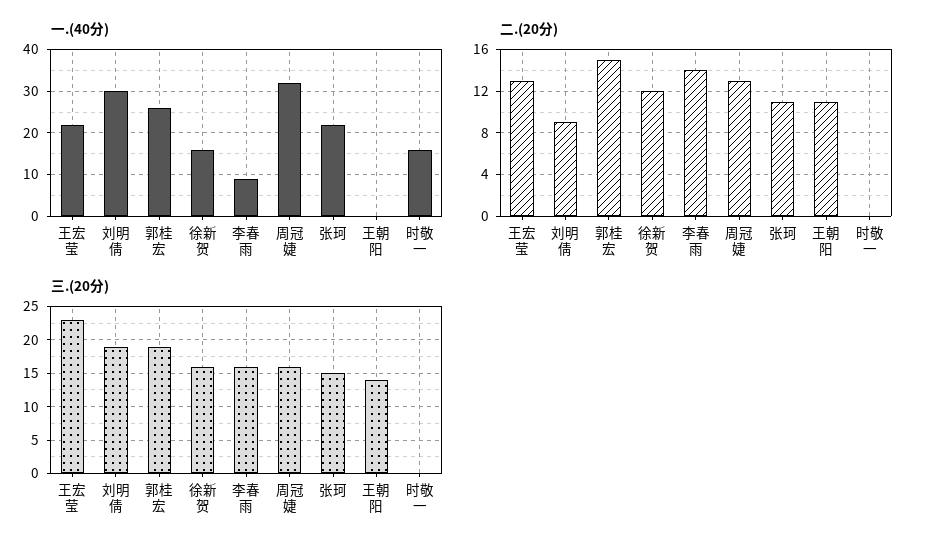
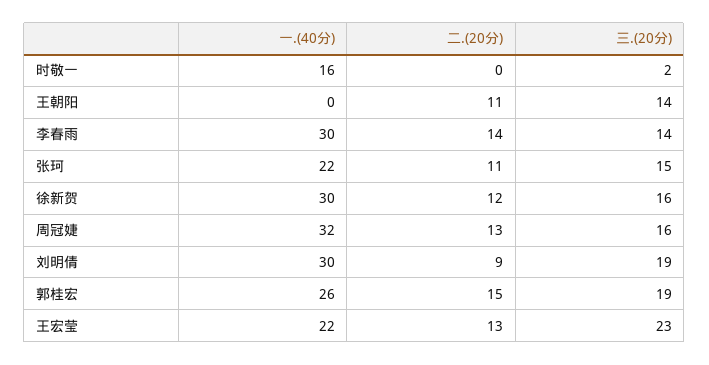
一.(40分), 徐新贺: 15 -> 30
一.(40分), 李春雨: 10 -> 30
三.(20分), 李春雨: 16 -> 14
三.(20分), 时敬一: 0 -> 2

